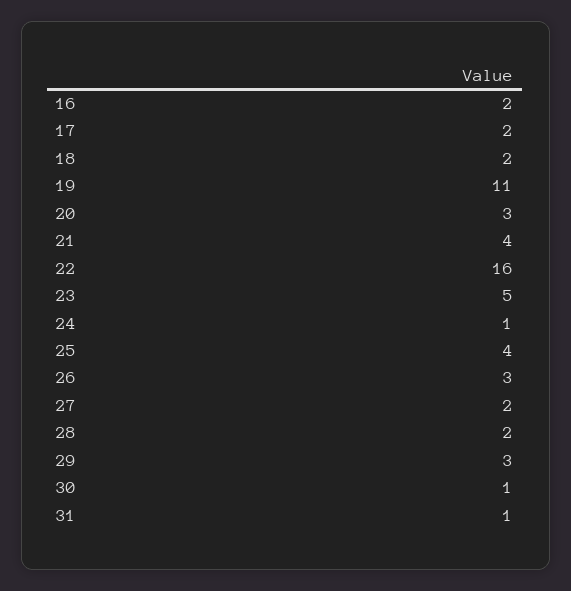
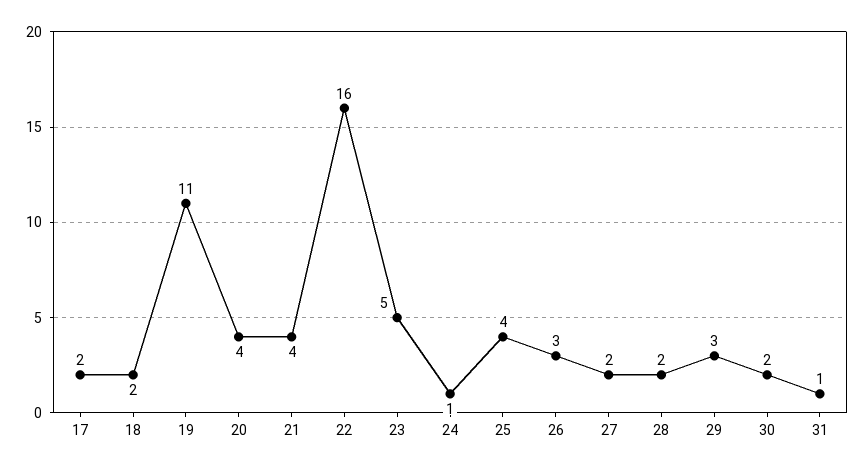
16: 2 -> none
20: 3 -> 4
30: 1 -> 2

